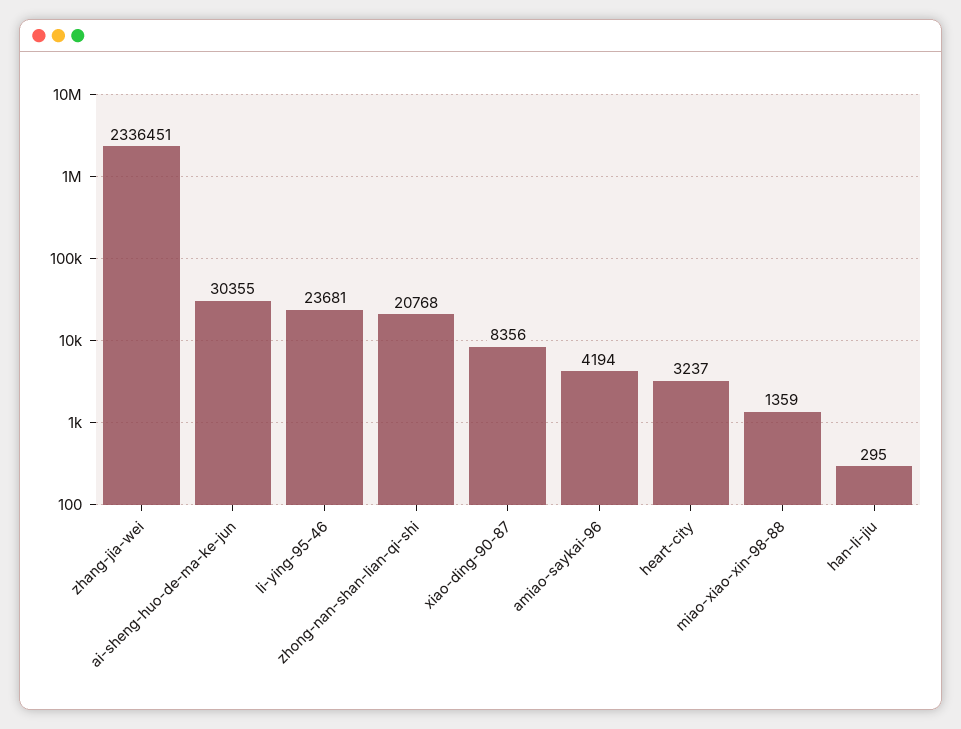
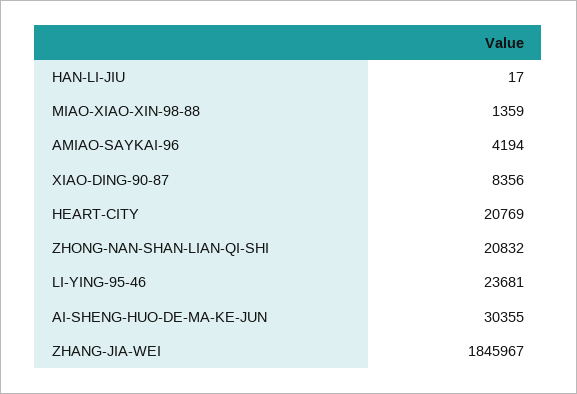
zhang-jia-wei: 2336451 -> 1845967
zhong-nan-shan-lian-qi-shi: 20768 -> 20832
heart-city: 3237 -> 20769
han-li-jiu: 295 -> 17

